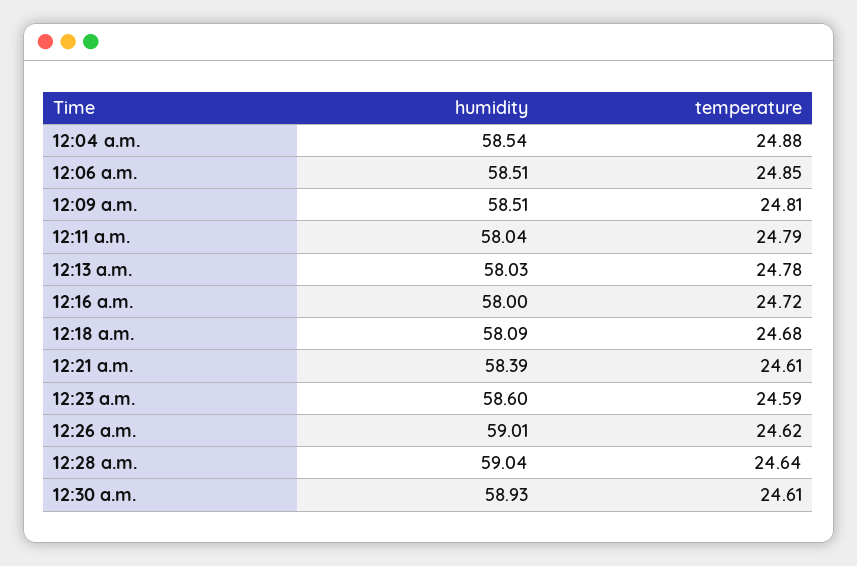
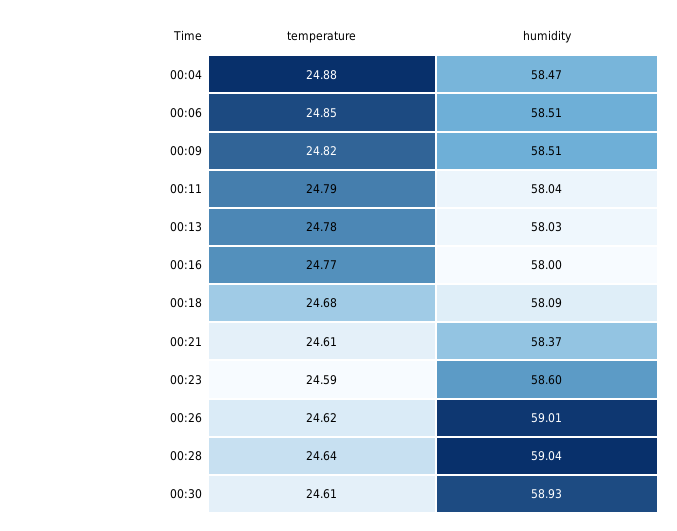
humidity, 12:04 a.m.: 58.54 -> 58.47
temperature, 12:09 a.m.: 24.81 -> 24.82
temperature, 12:16 a.m.: 24.72 -> 24.77
humidity, 12:21 a.m.: 58.39 -> 58.37

